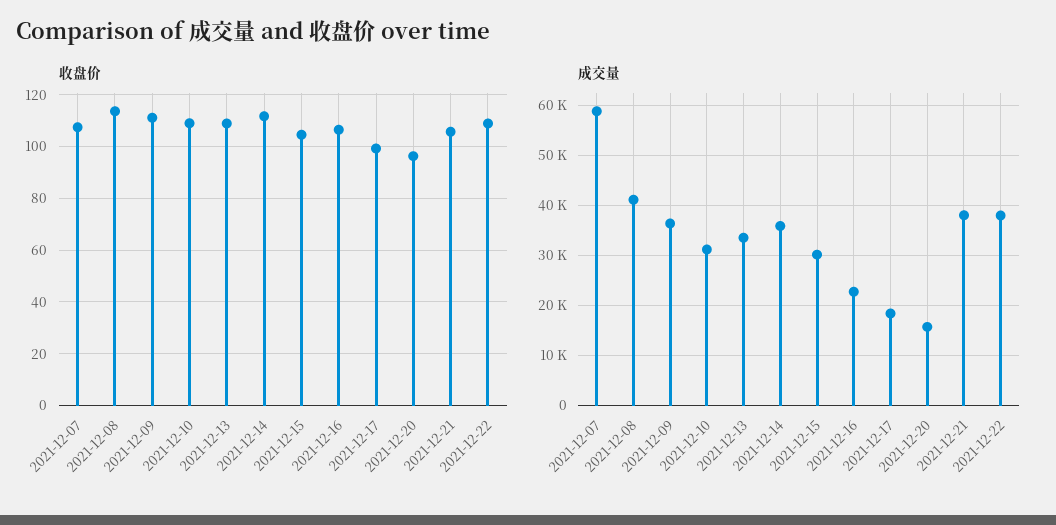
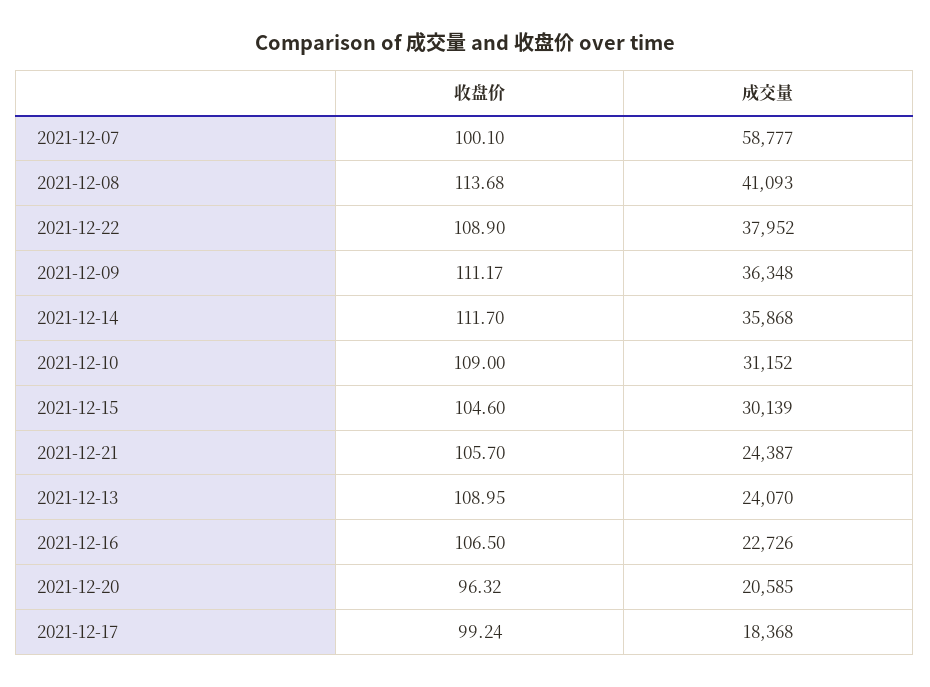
收盘价, 2021-12-07: 107.5 -> 100.1
成交量, 2021-12-13: 34000 -> 24070
成交量, 2021-12-20: 16000 -> 20585
成交量, 2021-12-21: 38000 -> 24387

